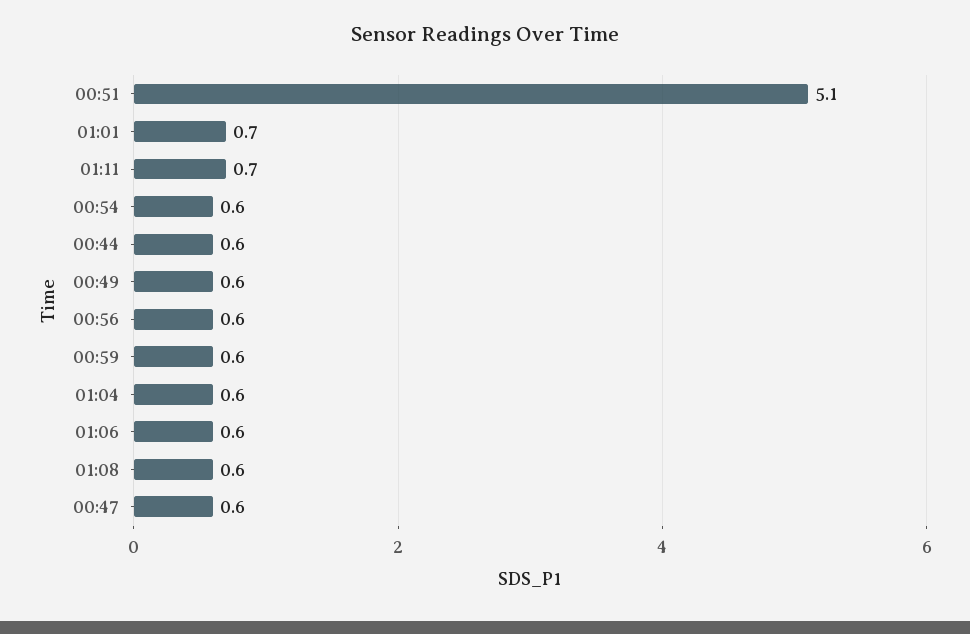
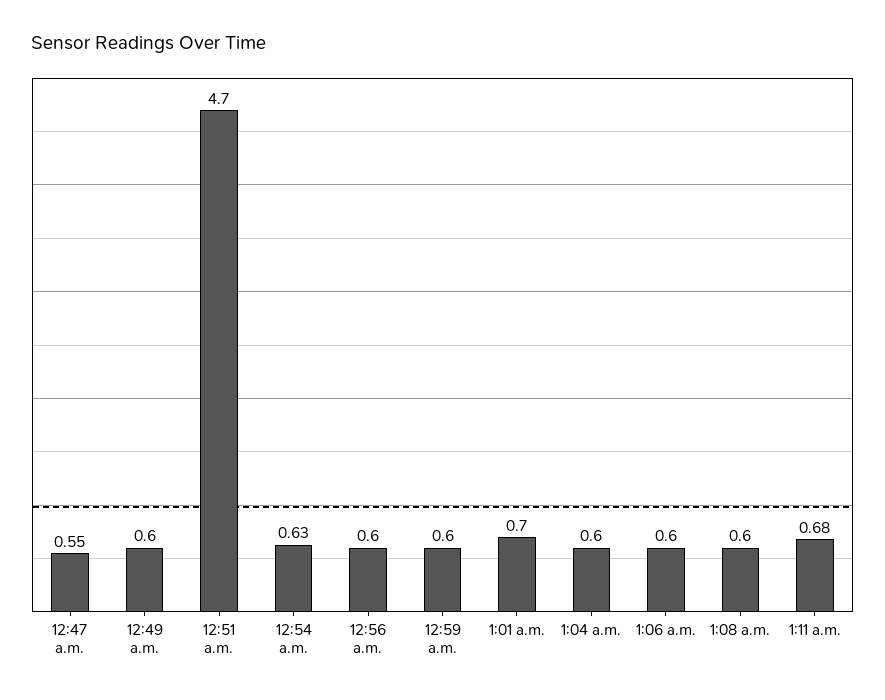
00:51: 5.1 -> 4.7
00:44: 0.6 -> none

